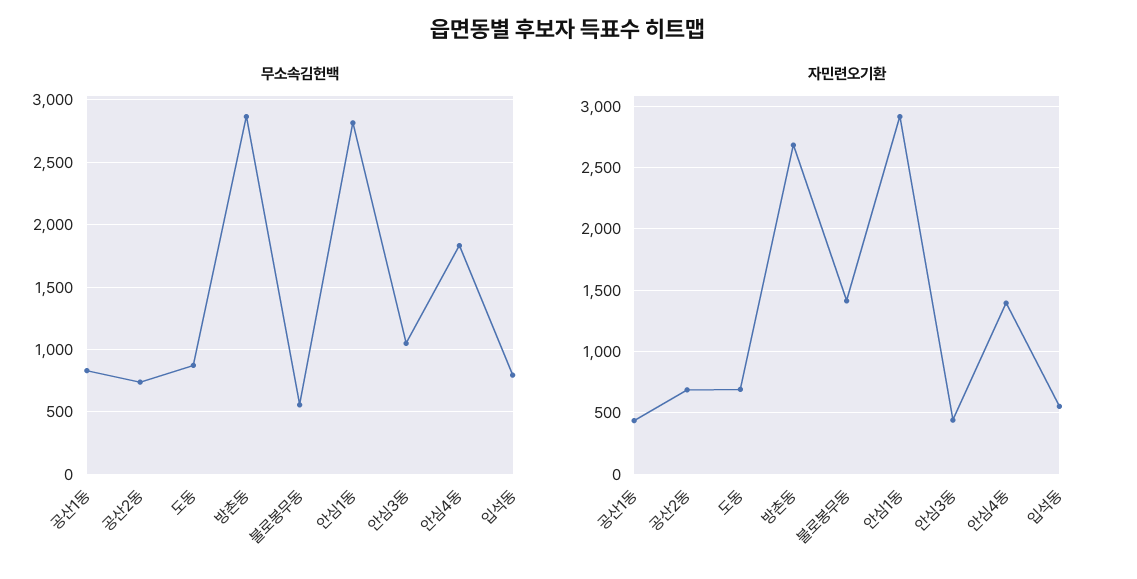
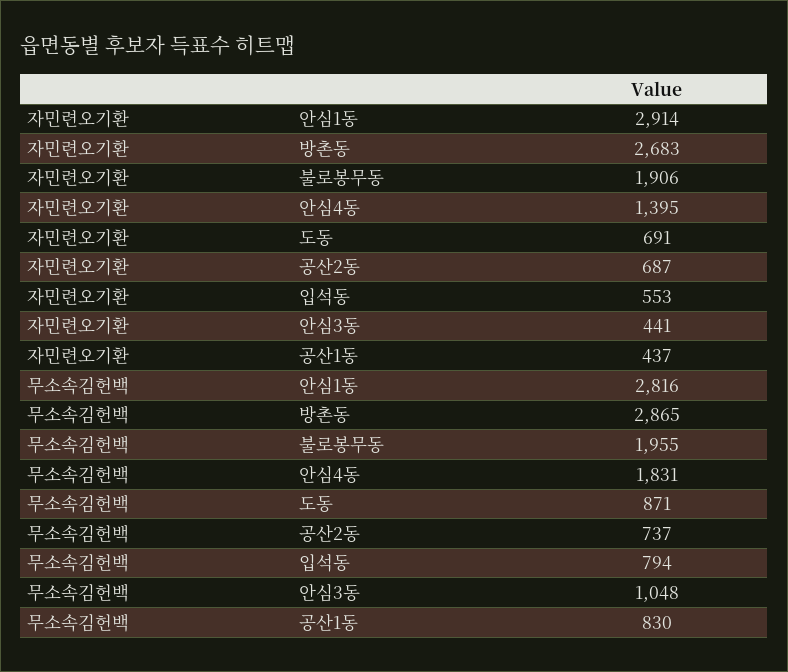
무소속김헌백, 불로봉무동: 550 -> 1955
자민련오기환, 불로봉무동: 1400 -> 1906

